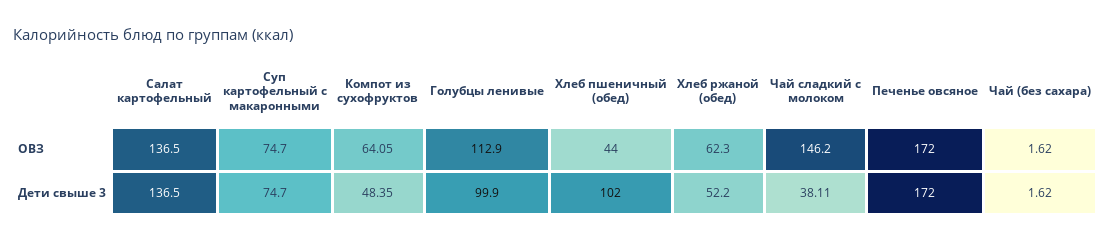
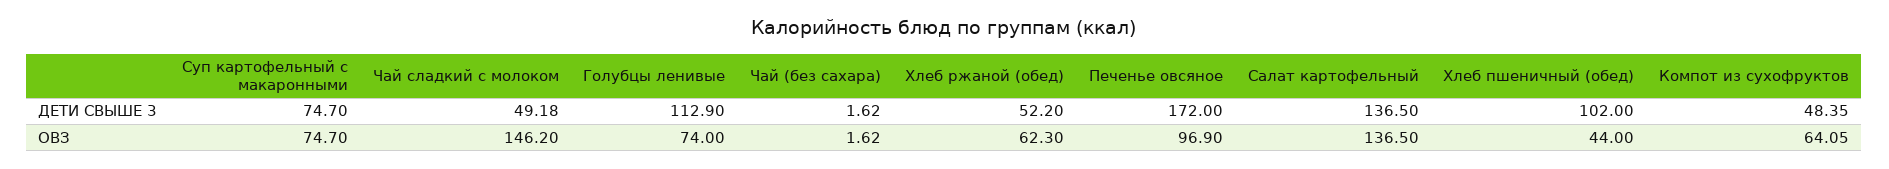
Голубцы ленивые, ОВЗ: 112.9 -> 74
Печенье овсяное, ОВЗ: 172 -> 96.9
Голубцы ленивые, Дети свыше 3: 99.9 -> 112.9
Чай сладкий с молоком, Дети свыше 3: 38.11 -> 49.18

